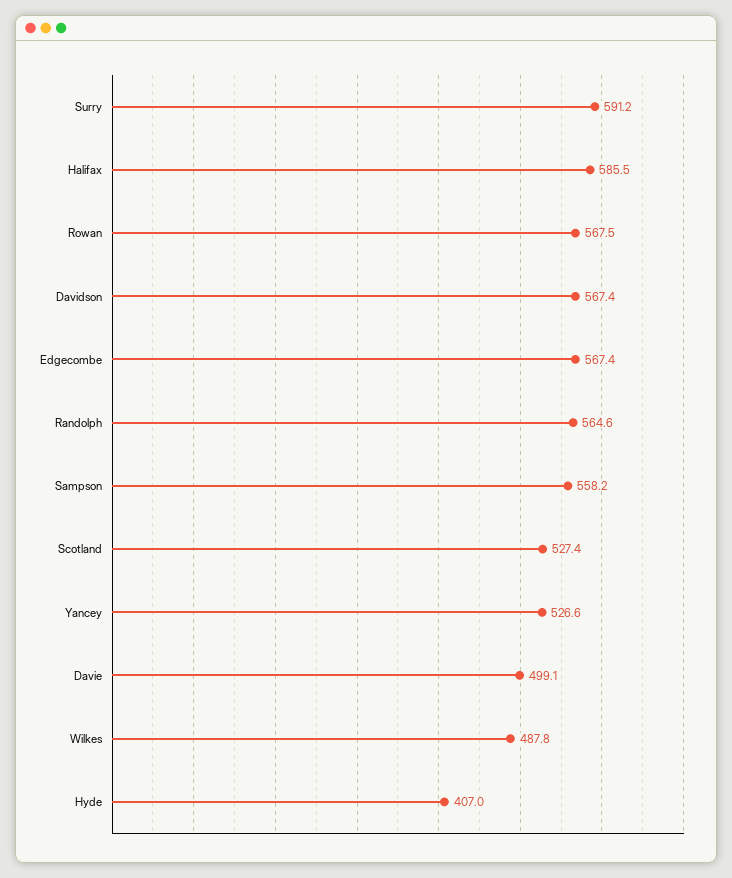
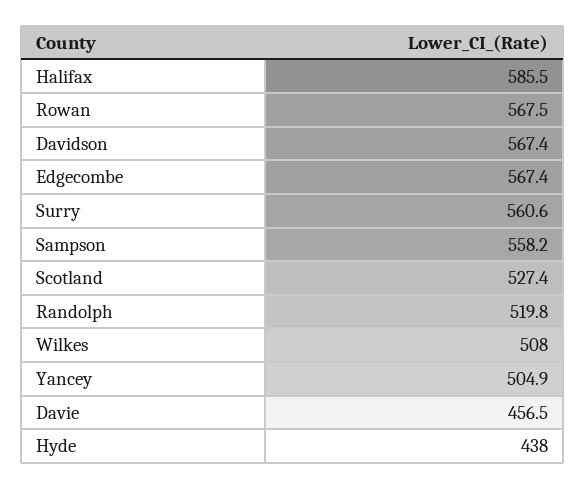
Surry: 591.2 -> 560.6
Randolph: 564.6 -> 519.8
Yancey: 526.6 -> 504.9
Davie: 499.1 -> 456.5
Wilkes: 487.8 -> 508
Hyde: 407 -> 438

